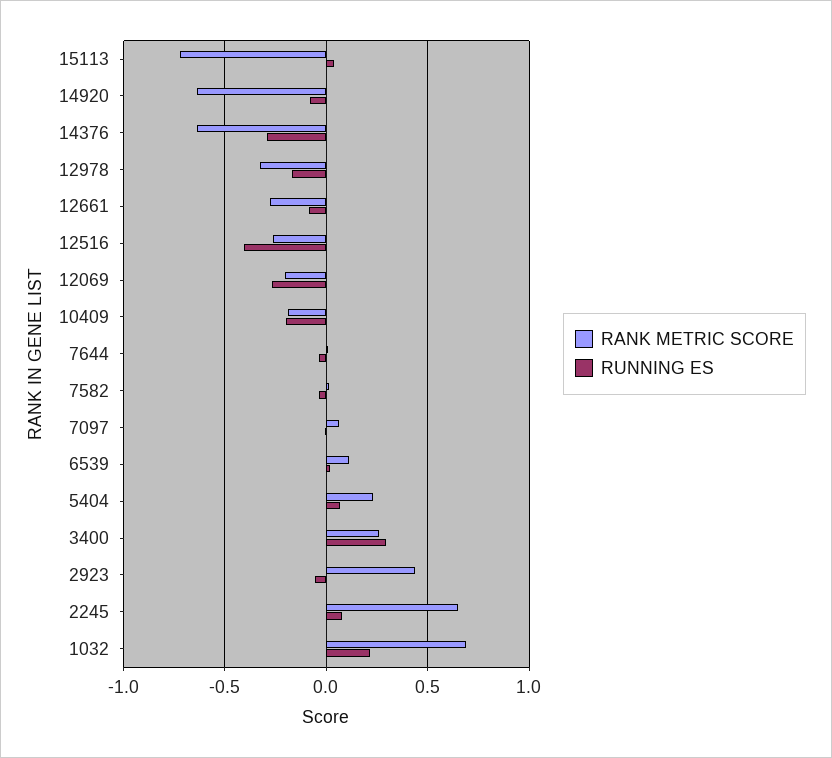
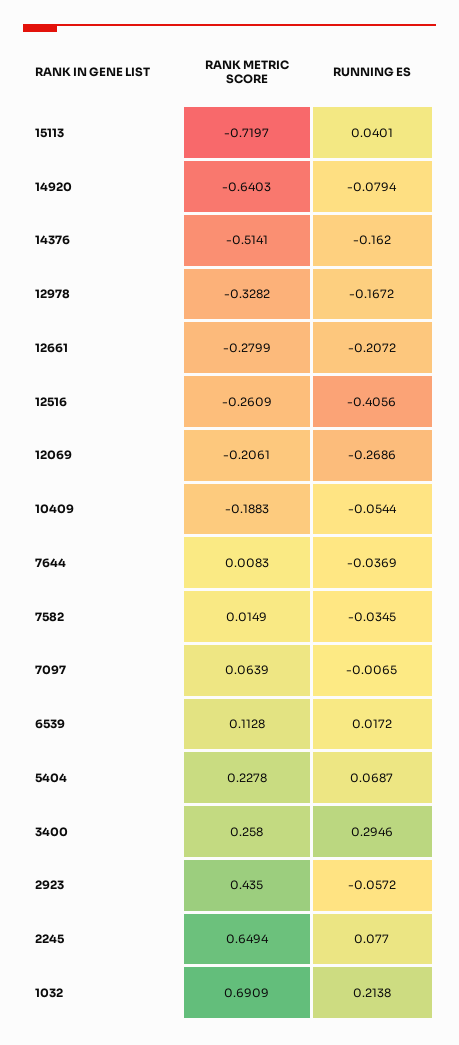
RANK METRIC SCORE, 14376: -0.65 -> -0.5141
RUNNING ES, 14376: -0.3 -> -0.162
RUNNING ES, 12661: -0.1 -> -0.2072
RUNNING ES, 10409: -0.2 -> -0.0544

